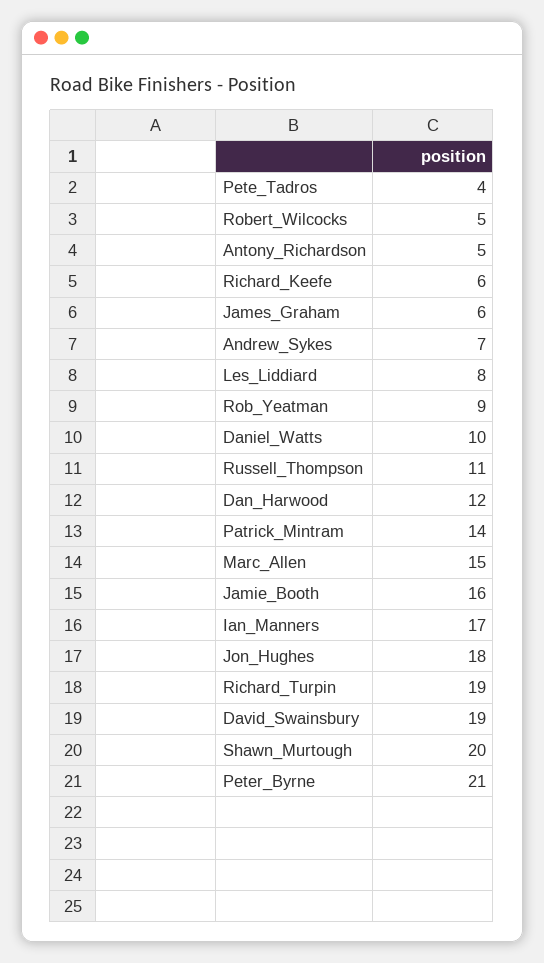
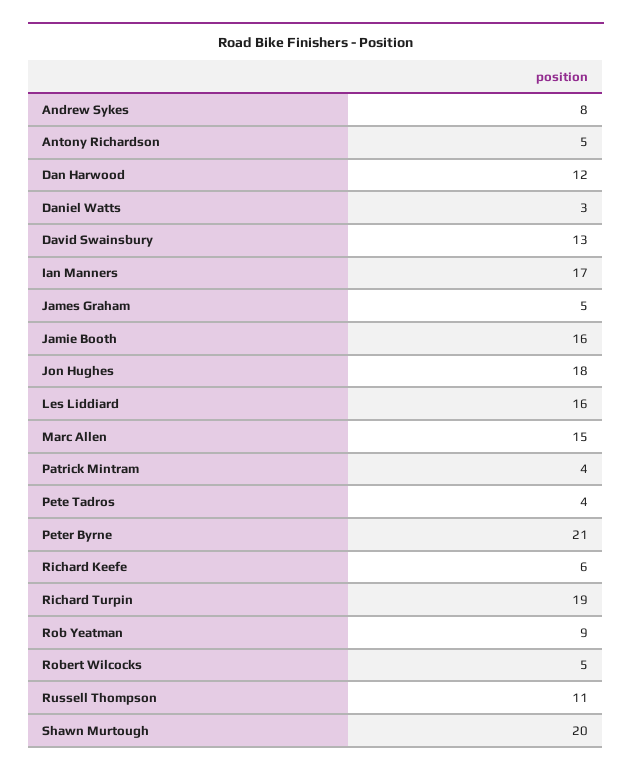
James_Graham: 6 -> 5
Andrew_Sykes: 7 -> 8
Les_Liddiard: 8 -> 16
Daniel_Watts: 10 -> 3
Patrick_Mintram: 14 -> 4
David_Swainsbury: 19 -> 13

